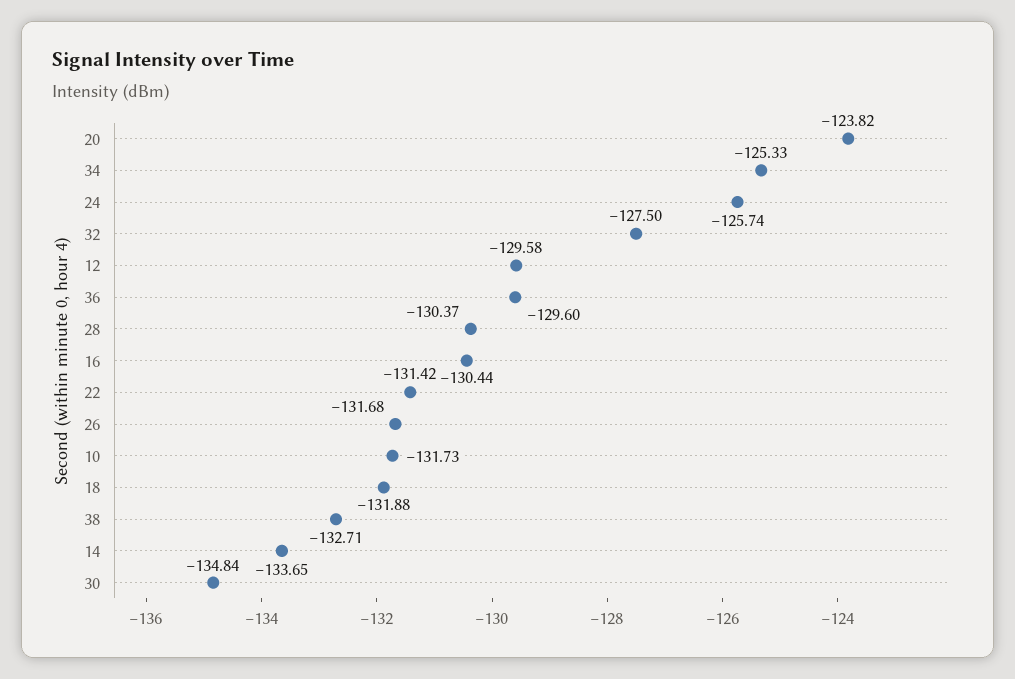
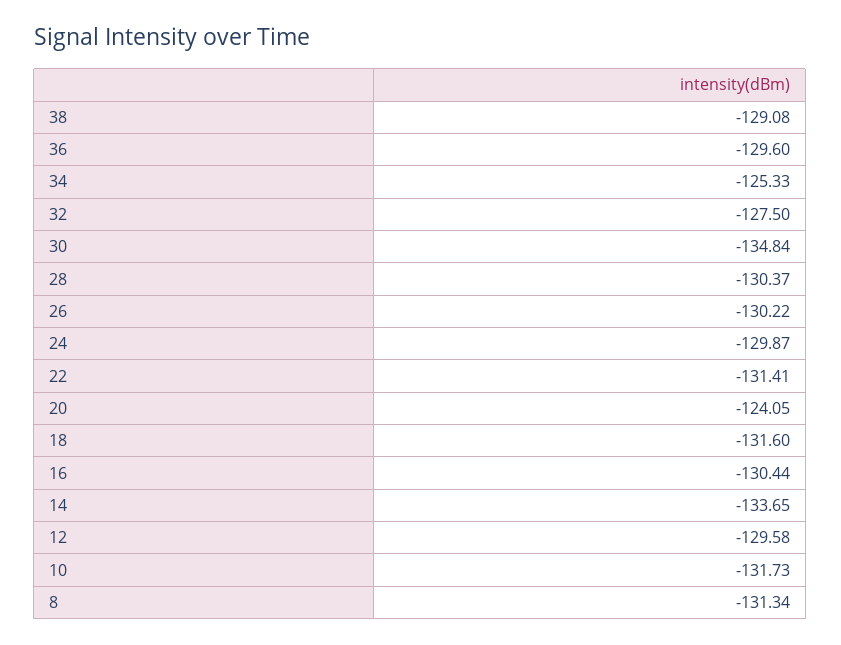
20: -123.82 -> -124.05
24: -125.74 -> -129.87
22: -131.42 -> -131.41
26: -131.68 -> -130.22
18: -131.88 -> -131.6
38: -132.71 -> -129.08
8: none -> -131.34

